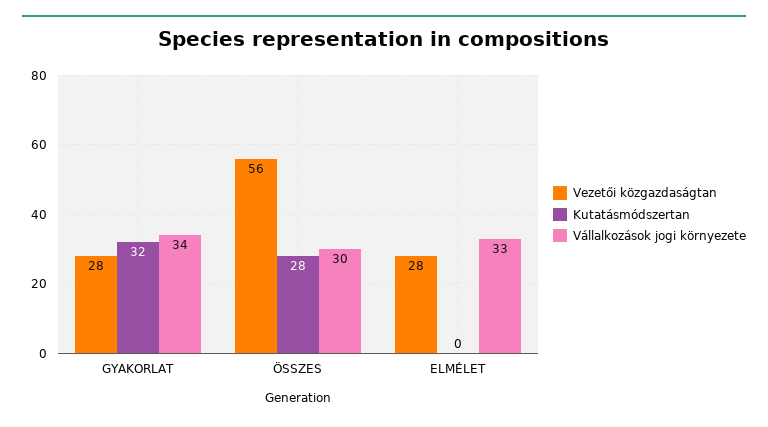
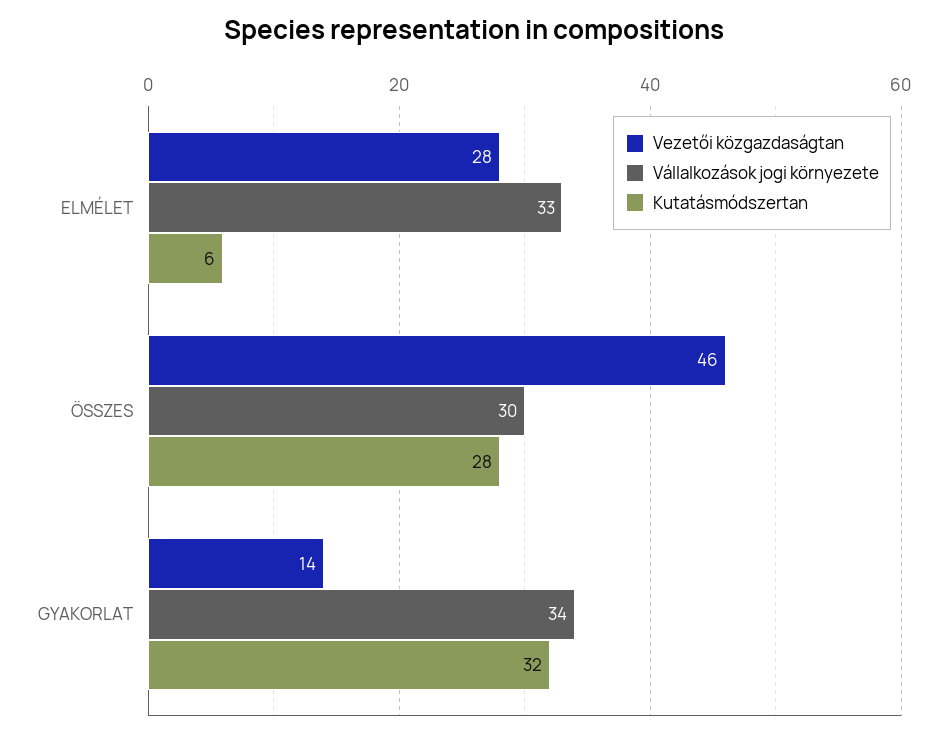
Vezetői közgazdaságtan, GYAKORLAT: 28 -> 14
Vezetői közgazdaságtan, ÖSSZES: 56 -> 46
Kutatásmódszertan, ELMÉLET: 0 -> 6

